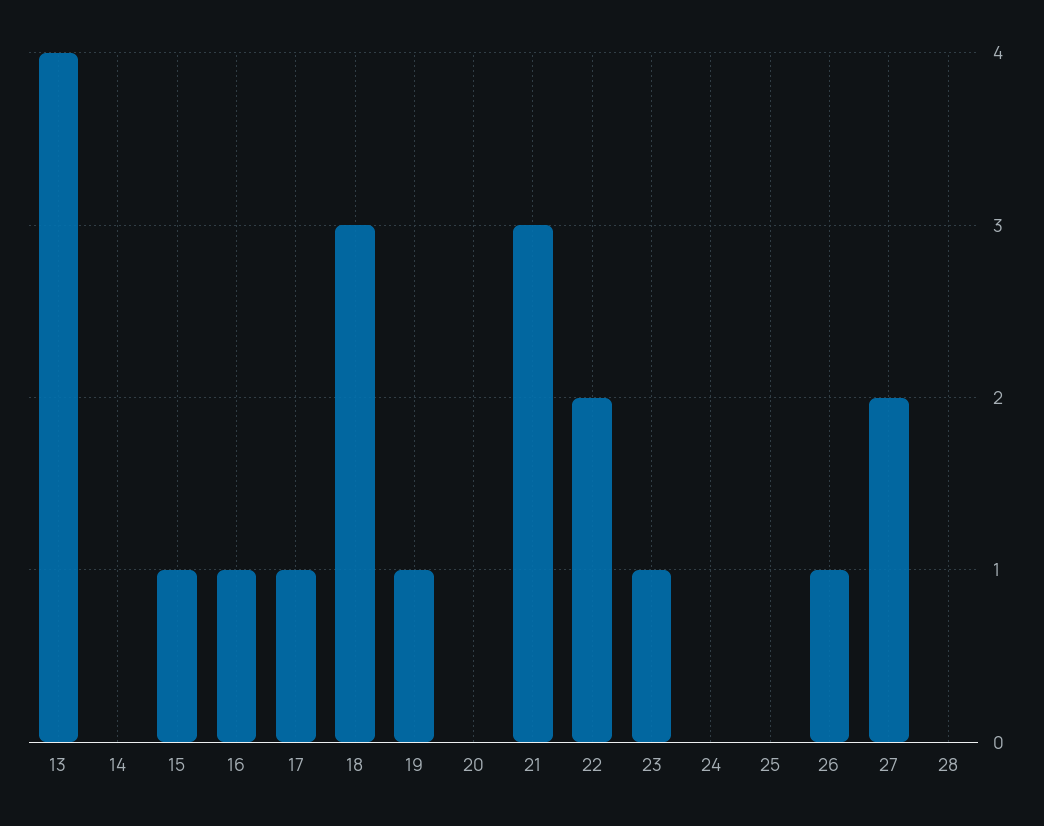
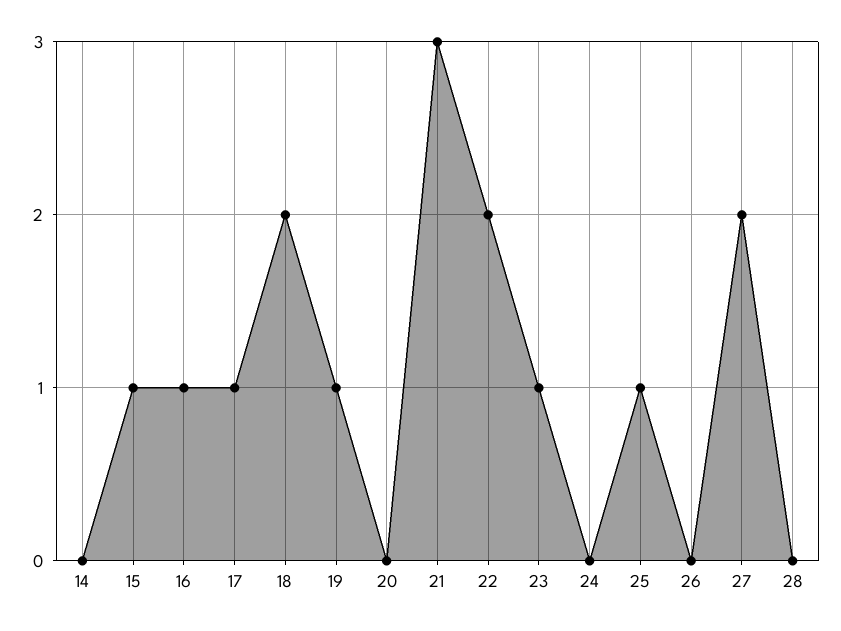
13: 4 -> none
18: 3 -> 2
25: 0 -> 1
26: 1 -> 0

